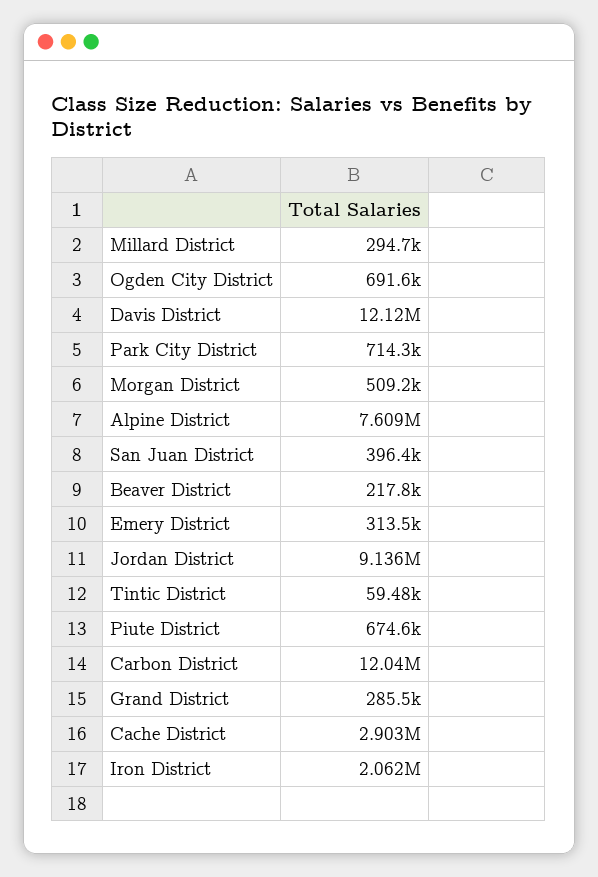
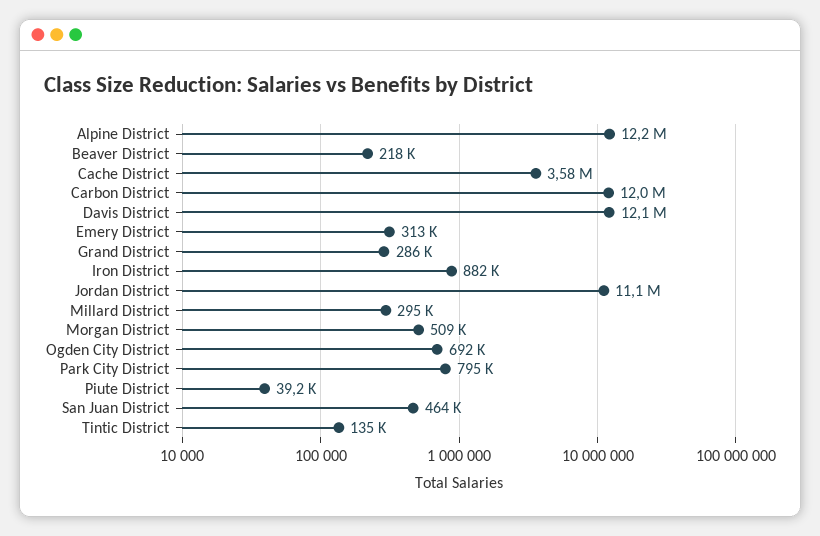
Park City District: 714300 -> 795000
Alpine District: 7609000 -> 12200000
San Juan District: 396400 -> 464000
Jordan District: 9136000 -> 11100000
Tintic District: 59480 -> 135000
Piute District: 674600 -> 39200
Cache District: 2903000 -> 3580000
Iron District: 2062000 -> 882000

